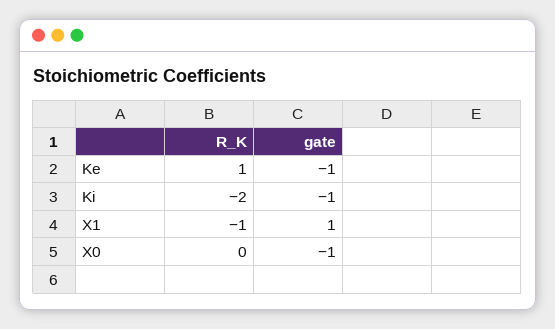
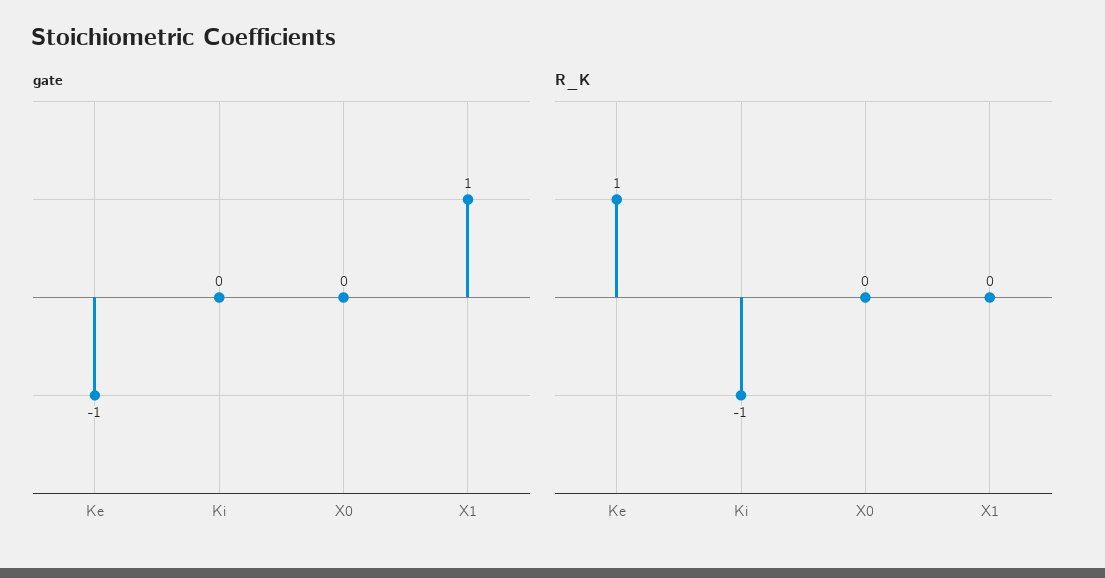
R_K, Ki: -2 -> -1
gate, Ki: -1 -> 0
R_K, X1: -1 -> 0
gate, X0: -1 -> 0

